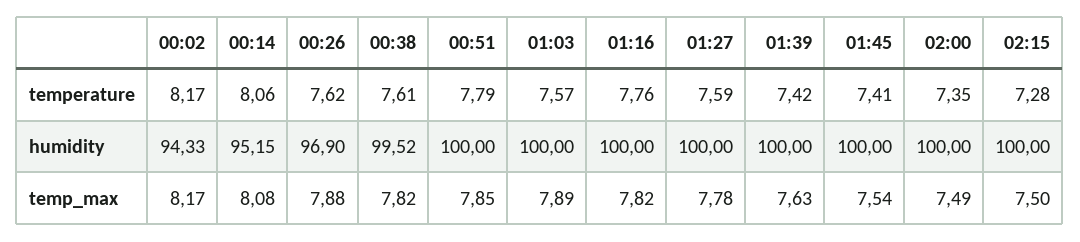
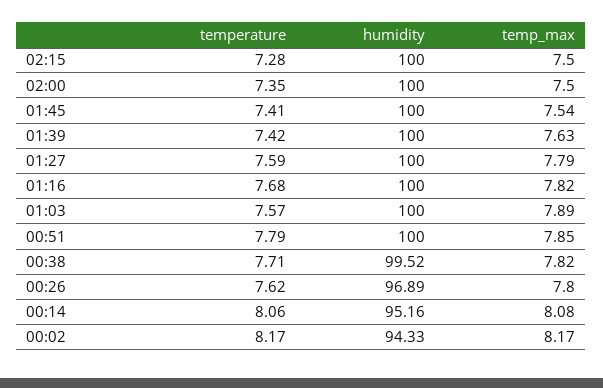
00:38, temperature: 7.61 -> 7.71
01:16, temperature: 7.76 -> 7.68
00:14, humidity: 95.15 -> 95.16
00:26, humidity: 96.9 -> 96.89
00:26, temp_max: 7.88 -> 7.8
01:27, temp_max: 7.78 -> 7.79
02:00, temp_max: 7.49 -> 7.5

